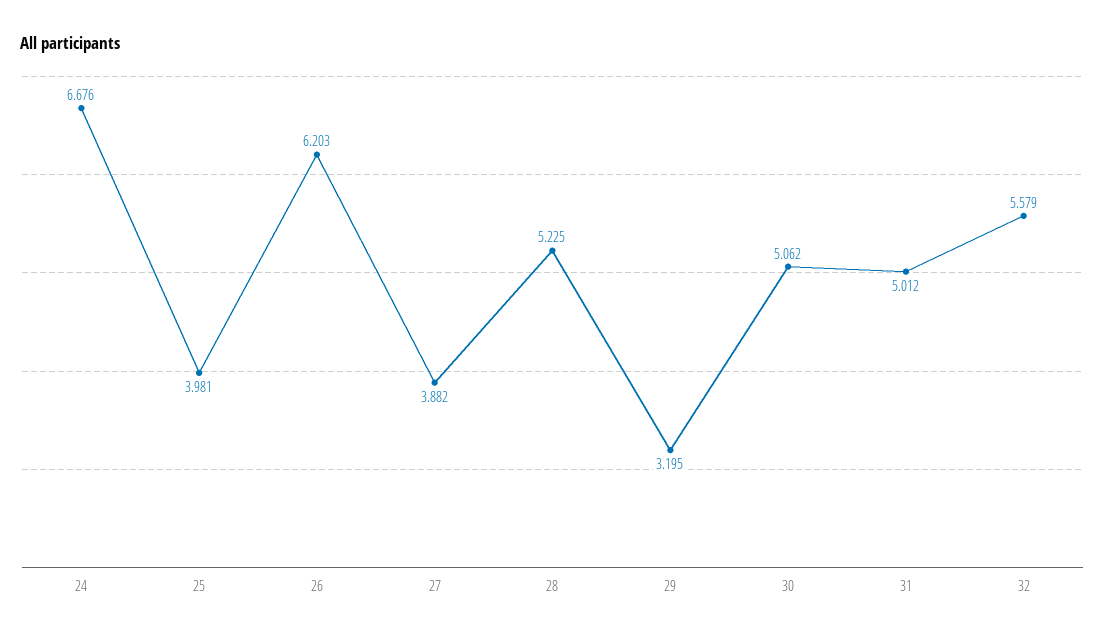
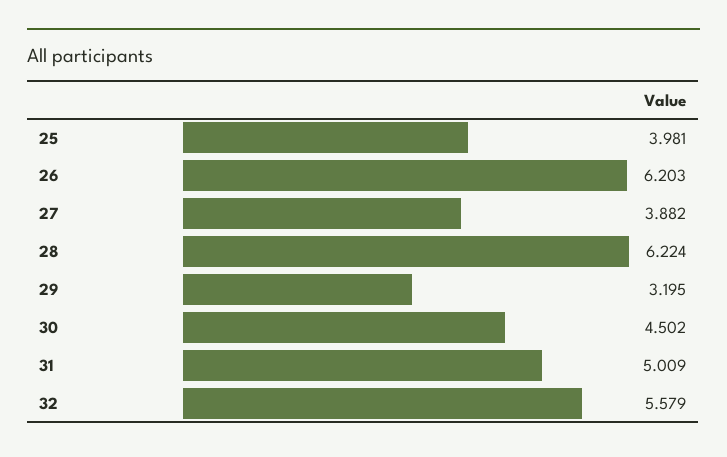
24: 6.676 -> none
28: 5.225 -> 6.224
30: 5.062 -> 4.502
31: 5.012 -> 5.009

